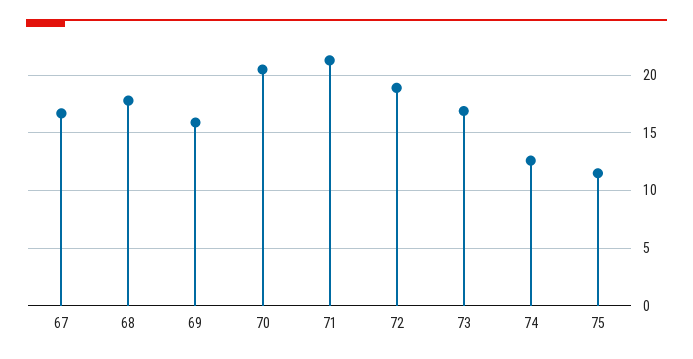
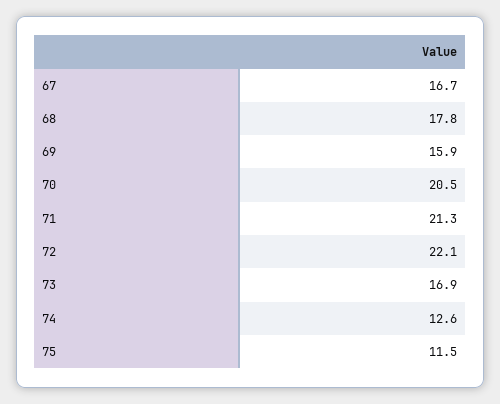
72: 19 -> 22.1

